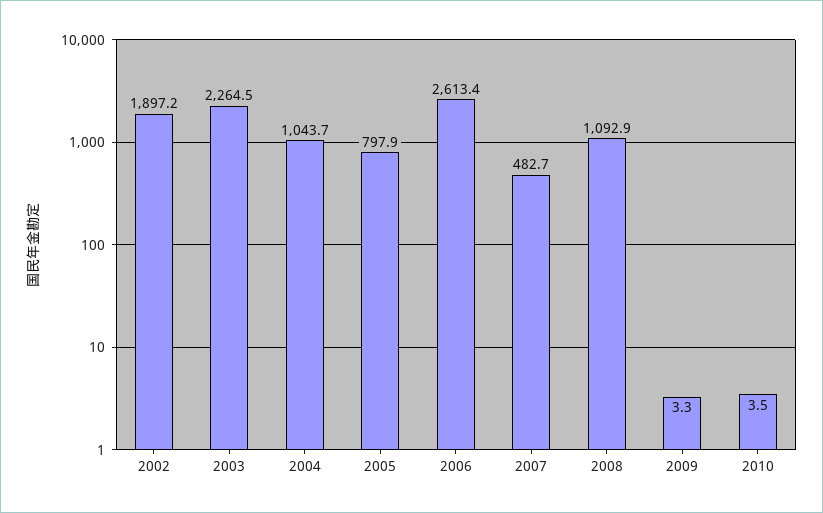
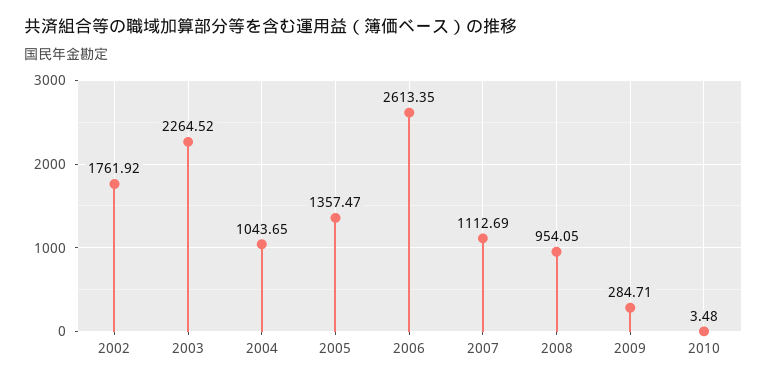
2002: 1897.2 -> 1761.92
2005: 797.9 -> 1357.47
2007: 482.7 -> 1112.69
2008: 1092.9 -> 954.05
2009: 3.3 -> 284.71

